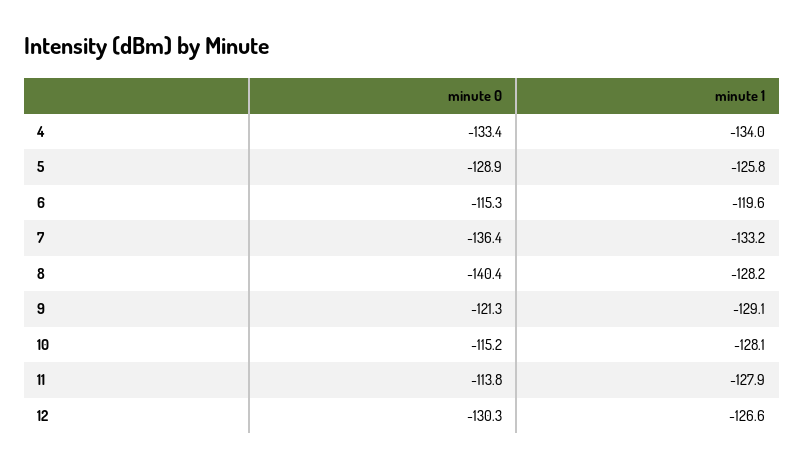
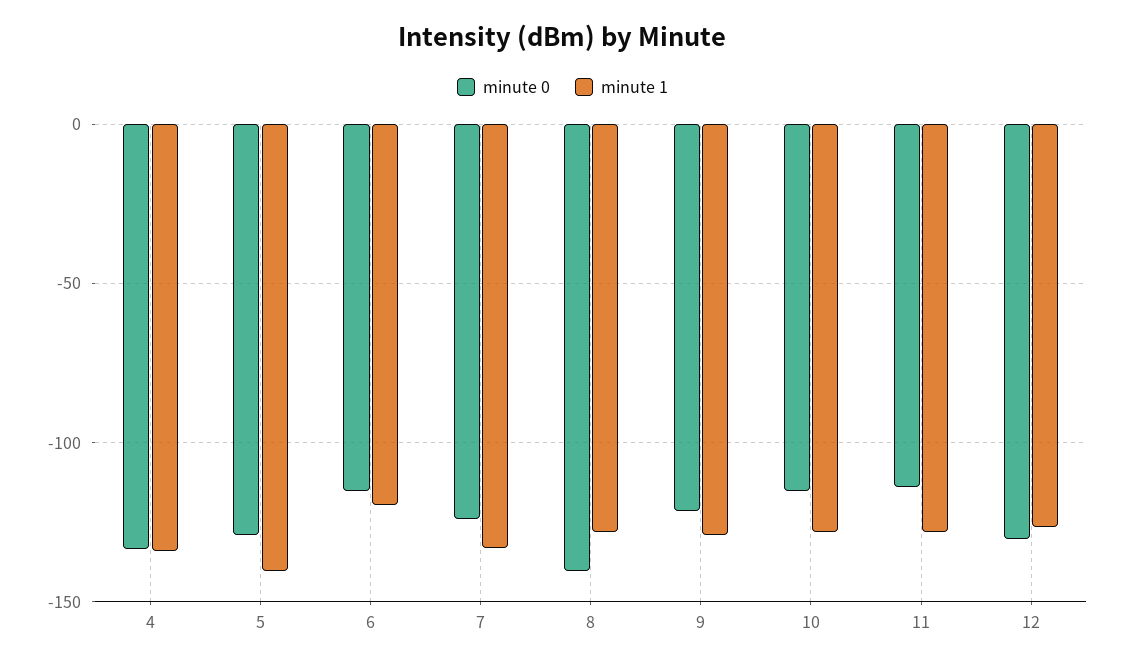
minute 1, 5: -125.8 -> -140
minute 0, 7: -136.4 -> -125

